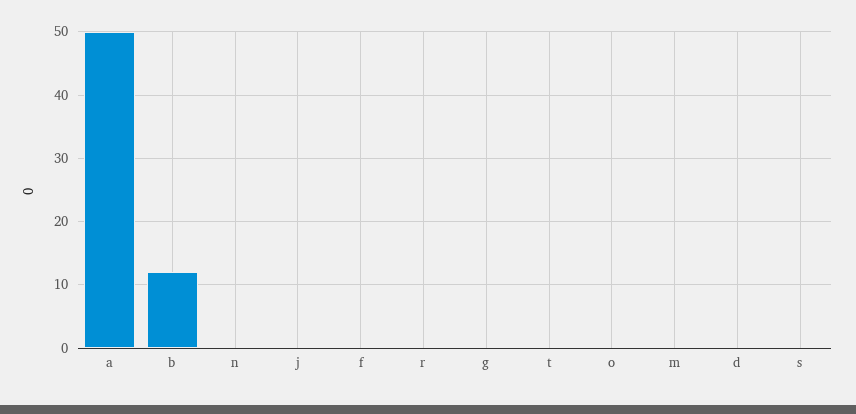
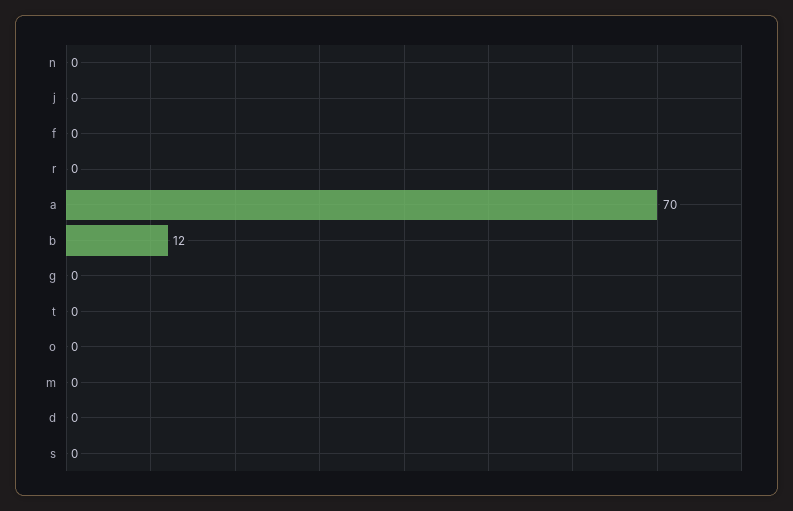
a: 50 -> 70

